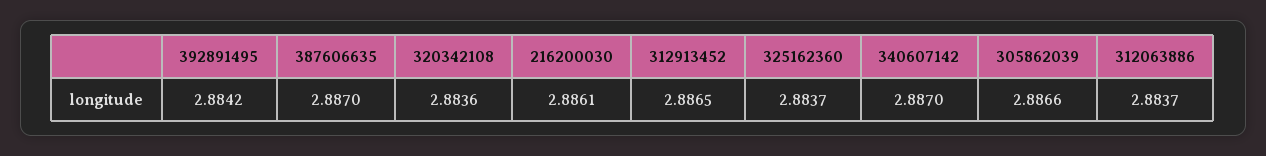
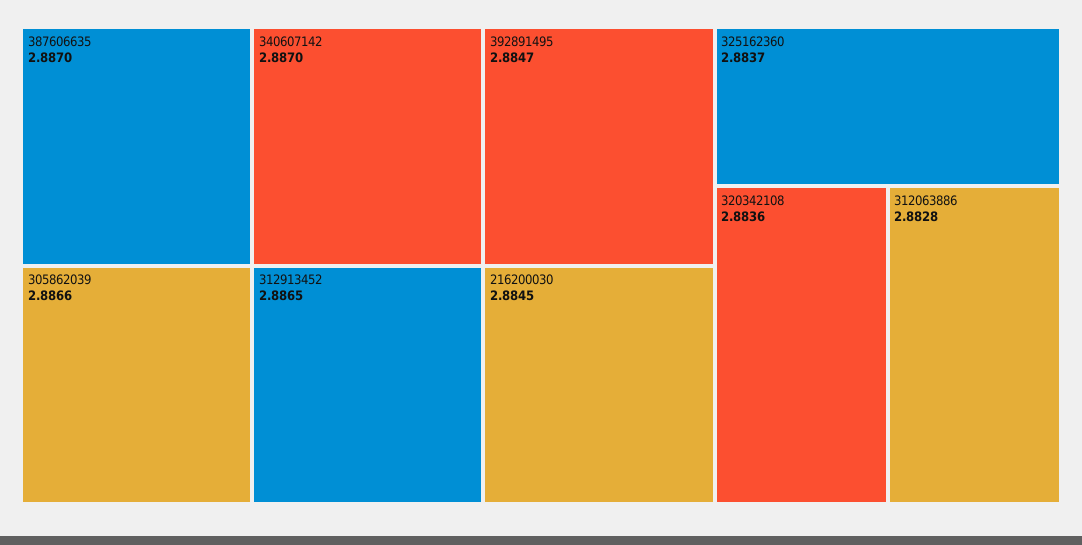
392891495: 2.8842 -> 2.8847
216200030: 2.8861 -> 2.8845
312063886: 2.8837 -> 2.8828

